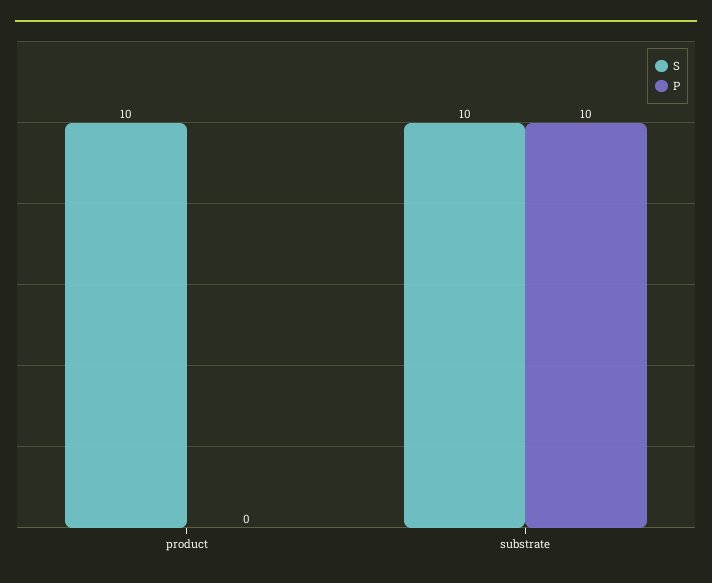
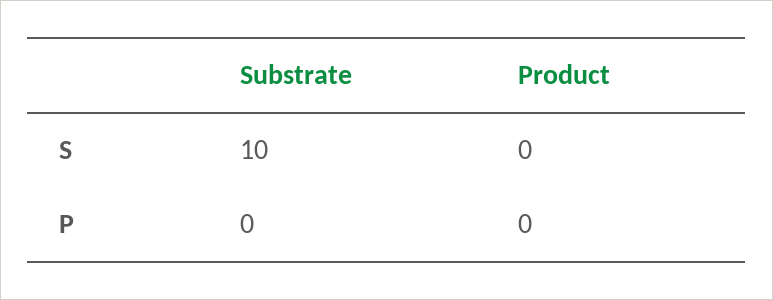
S, product: 10 -> 0
P, substrate: 10 -> 0

